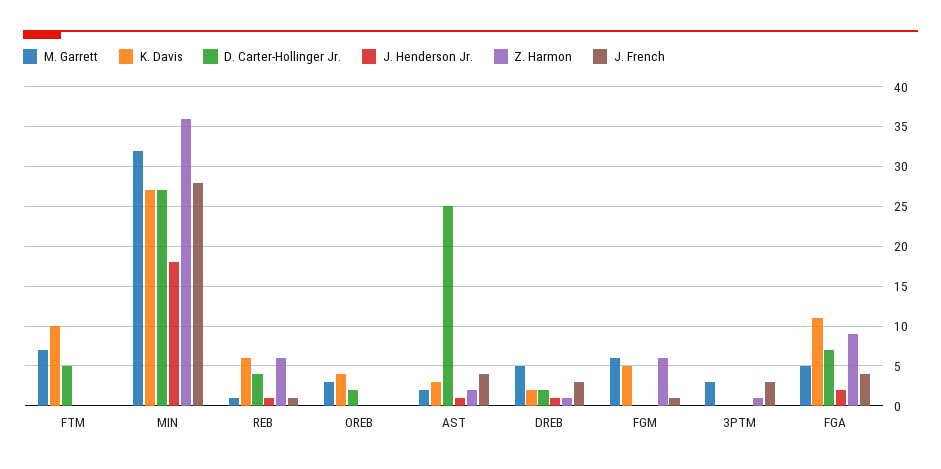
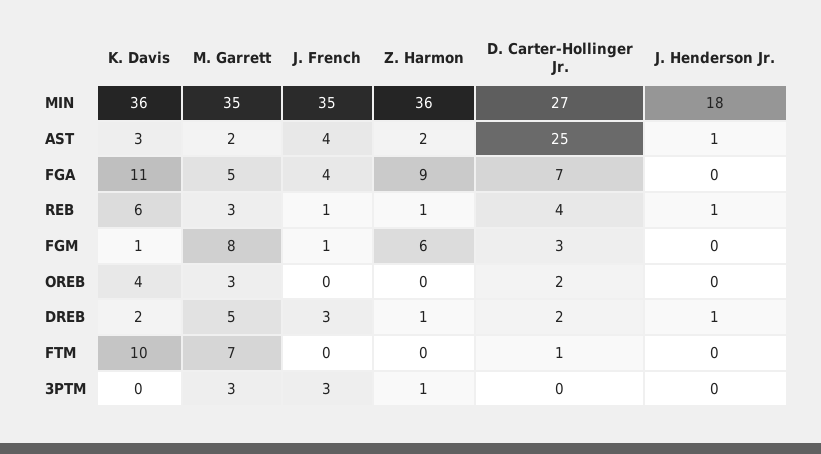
D. Carter-Hollinger Jr., FTM: 5 -> 1
M. Garrett, MIN: 32 -> 35
K. Davis, MIN: 27 -> 36
J. French, MIN: 28 -> 35
M. Garrett, REB: 1 -> 3
Z. Harmon, REB: 6 -> 1
M. Garrett, FGM: 6 -> 8
K. Davis, FGM: 5 -> 1
D. Carter-Hollinger Jr., FGM: 0 -> 3
J. Henderson Jr., FGA: 2 -> 0

